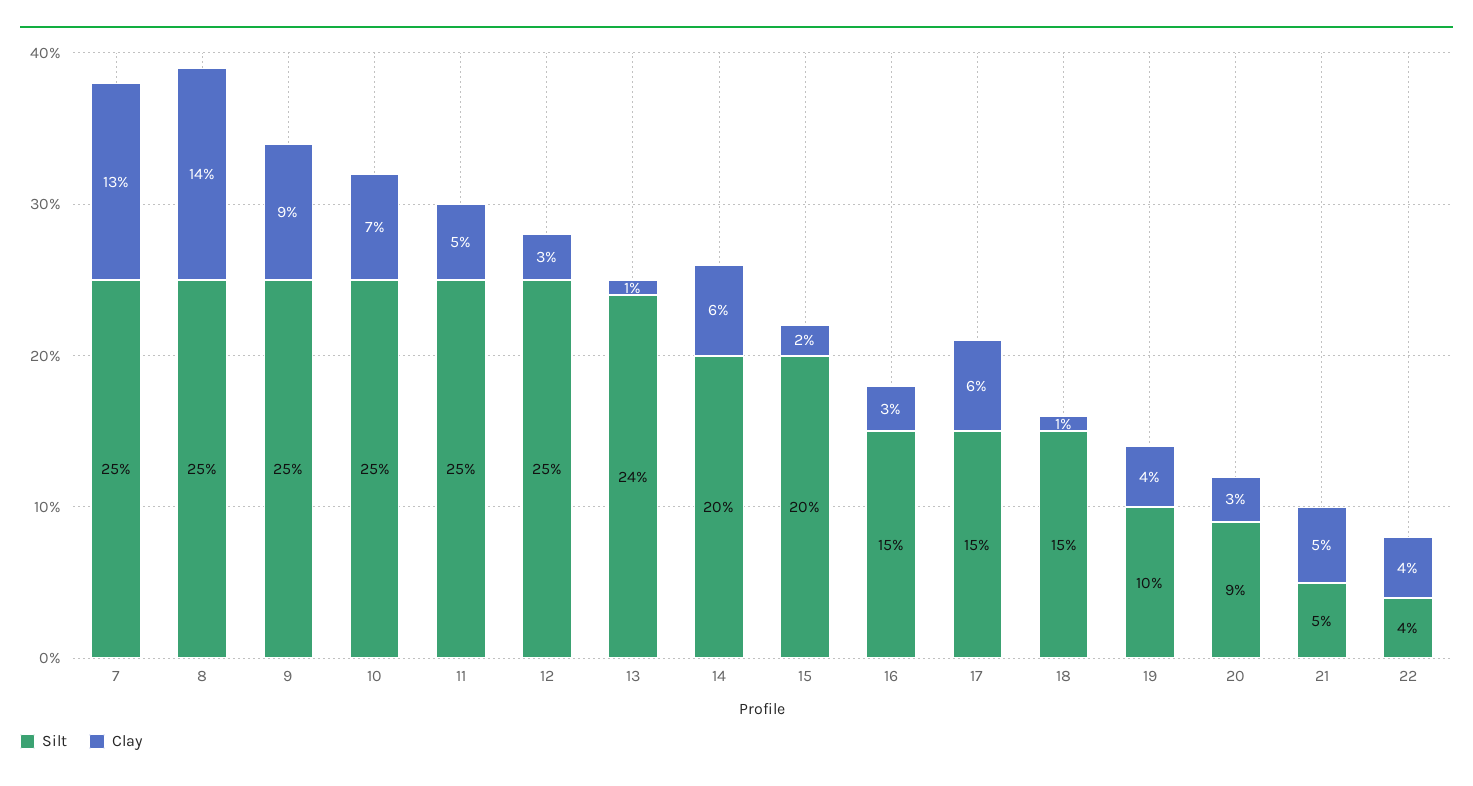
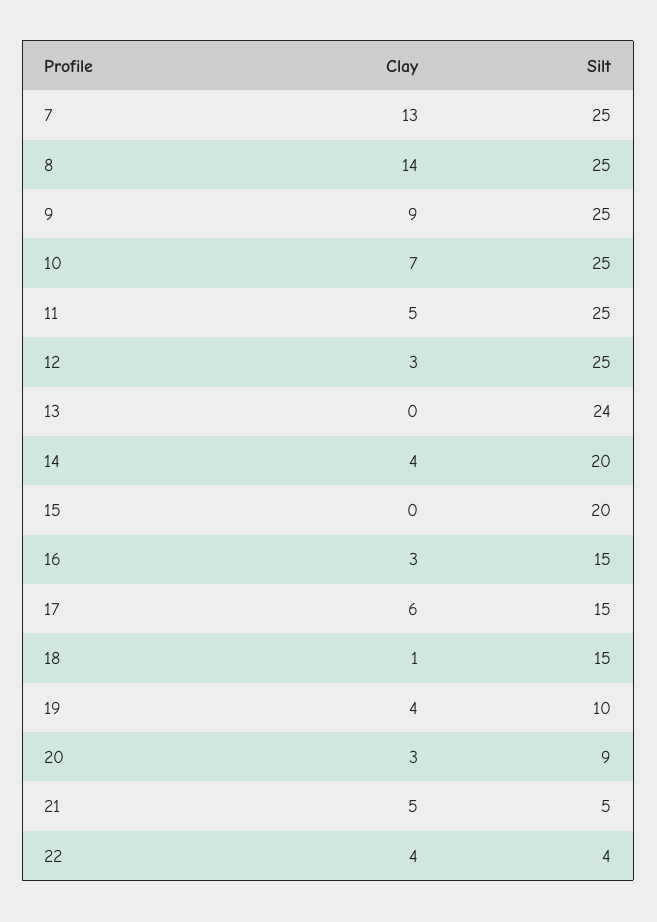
Clay, 13: 1 -> 0
Clay, 14: 6 -> 4
Clay, 15: 2 -> 0

